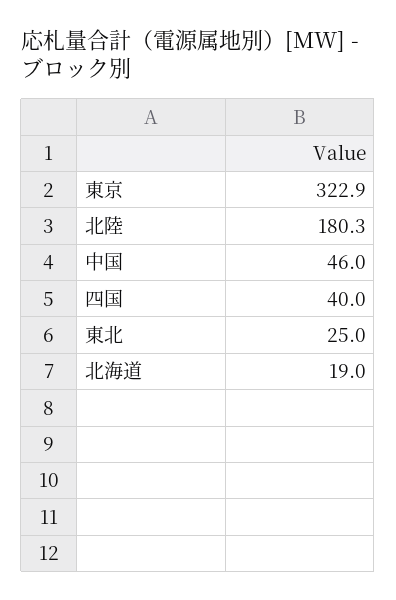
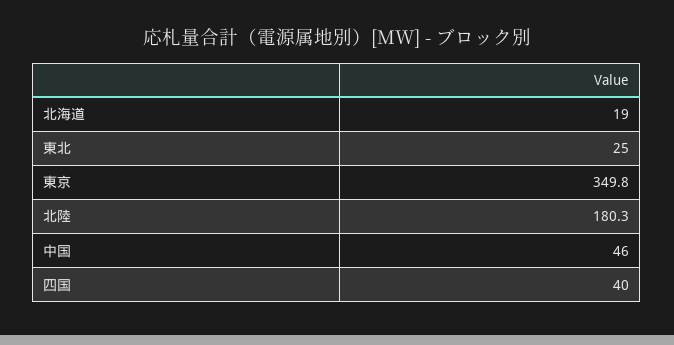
東京: 322.9 -> 349.8

